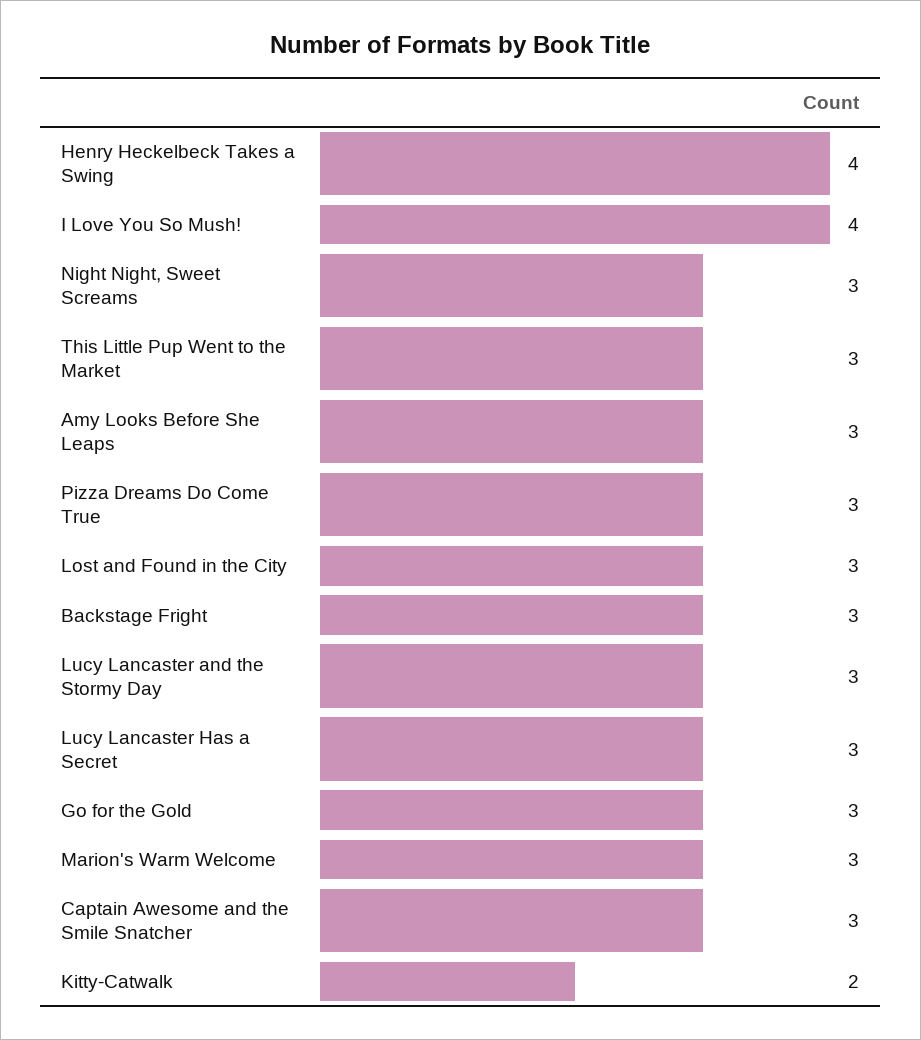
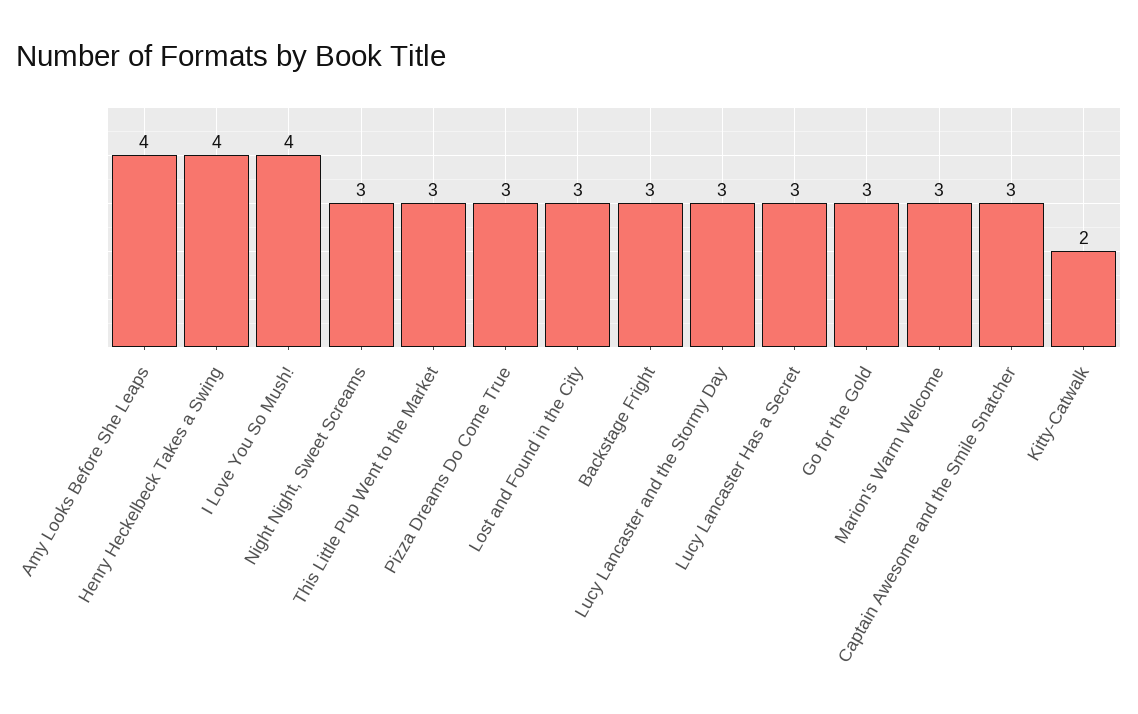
Amy Looks Before She Leaps: 3 -> 4

